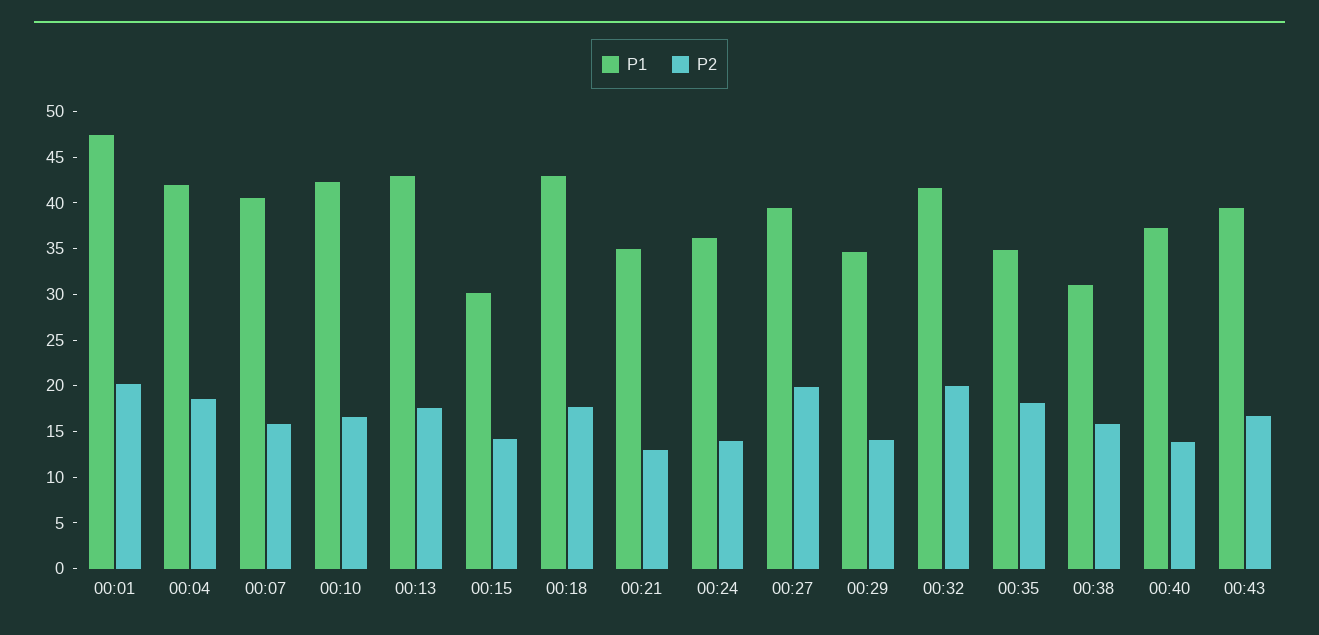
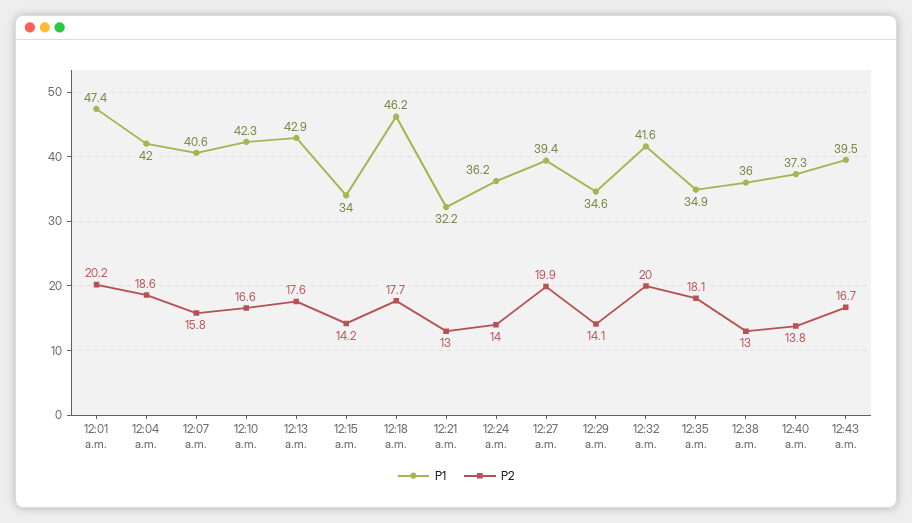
P1, 00:15: 30 -> 34
P1, 00:18: 43 -> 46.2
P1, 00:21: 35 -> 32.2
P1, 00:38: 31 -> 36
P2, 00:38: 16 -> 13

